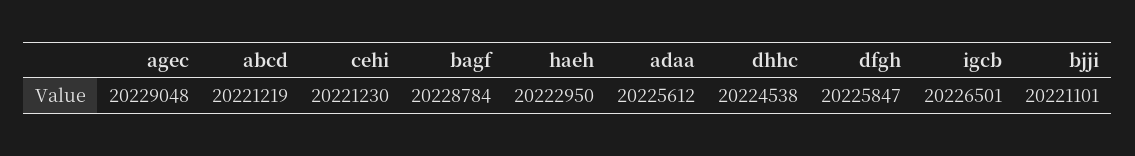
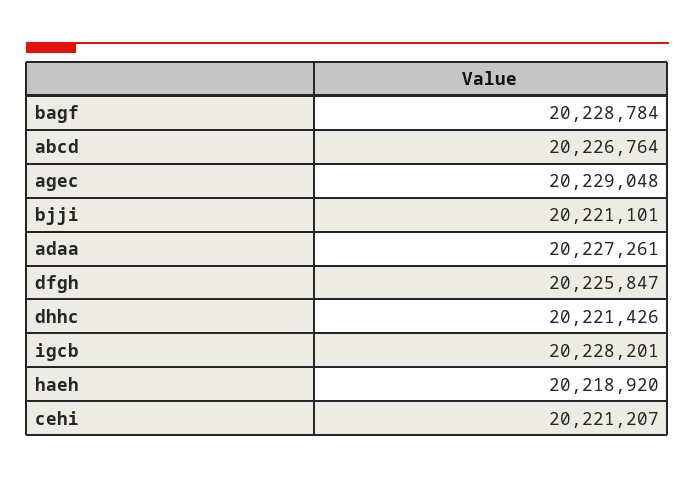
abcd: 20221219 -> 20226764
cehi: 20221230 -> 20221207
haeh: 20222950 -> 20218920
adaa: 20225612 -> 20227261
dhhc: 20224538 -> 20221426
igcb: 20226501 -> 20228201

